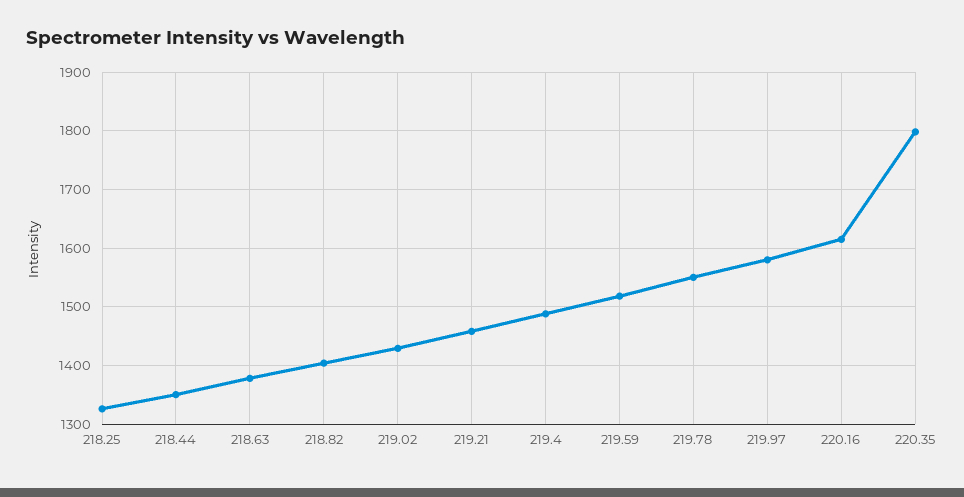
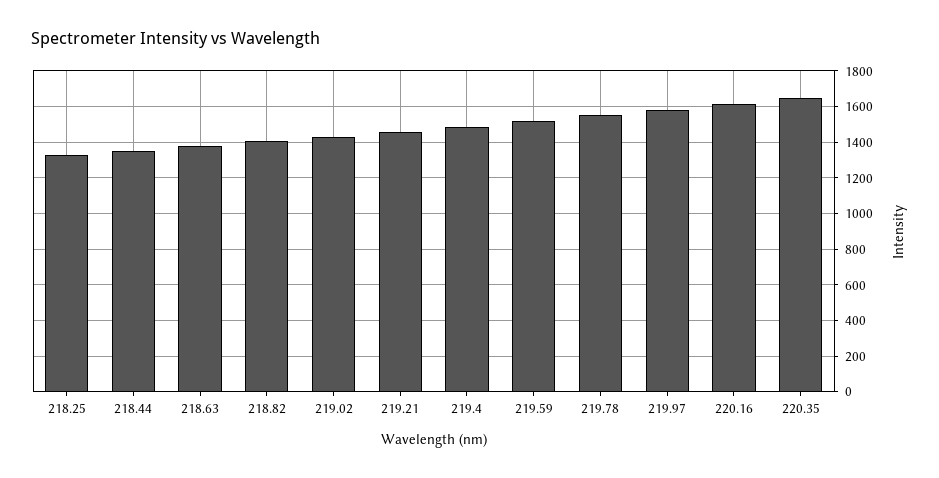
220.35: 1800 -> 1650

